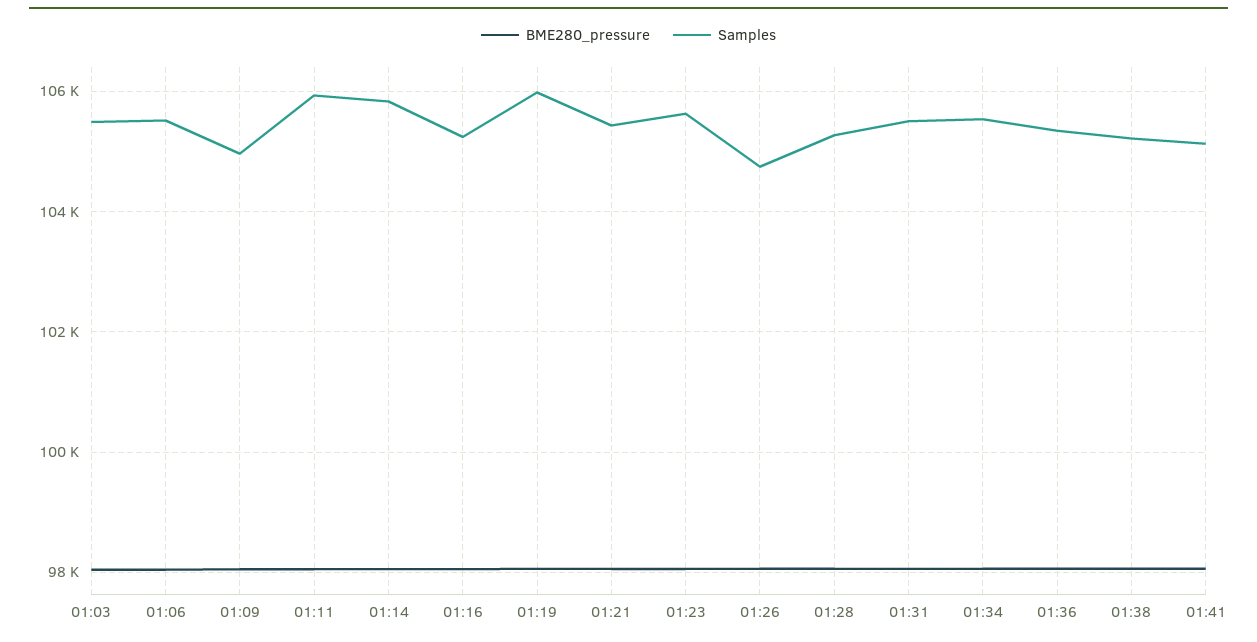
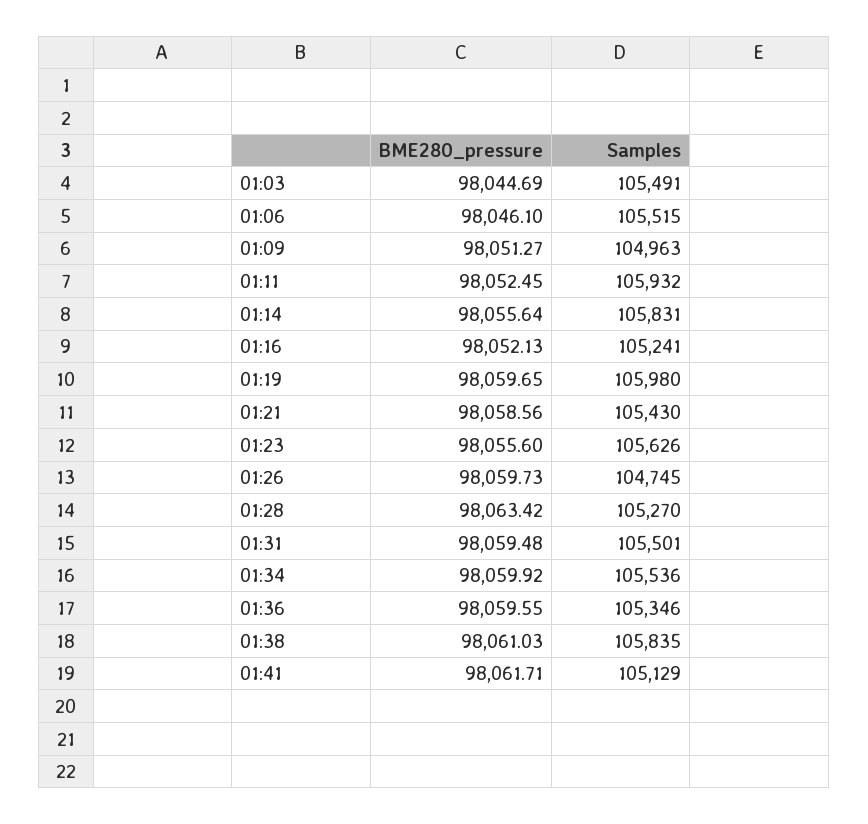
Samples, 01:38: 105200 -> 105835

